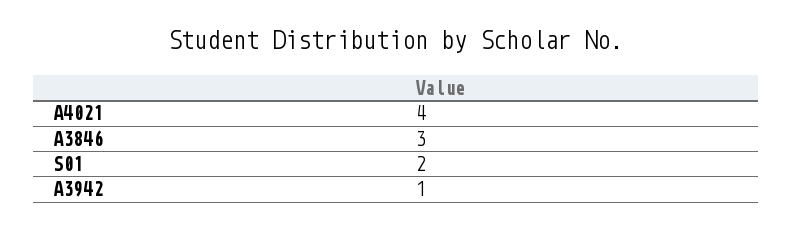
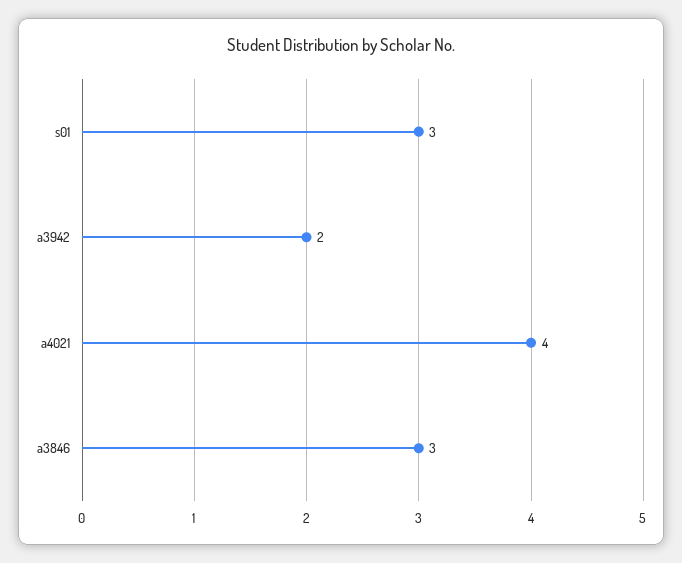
S01: 2 -> 3
A3942: 1 -> 2

